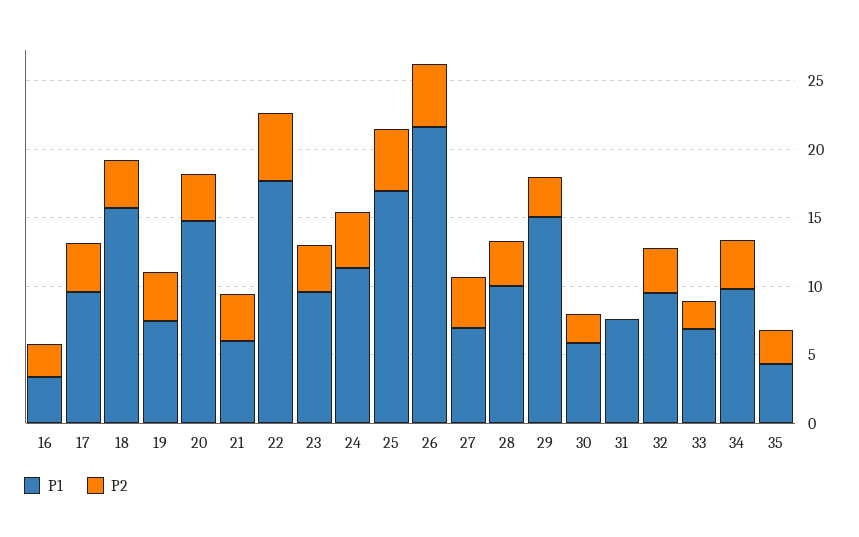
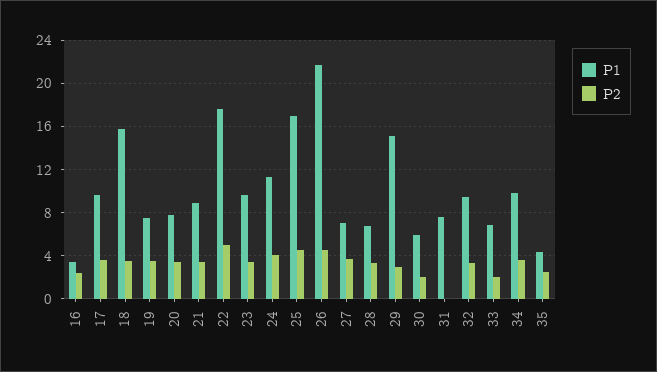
P1, 20: 15 -> 8
P1, 21: 6 -> 9
P1, 28: 10 -> 7

